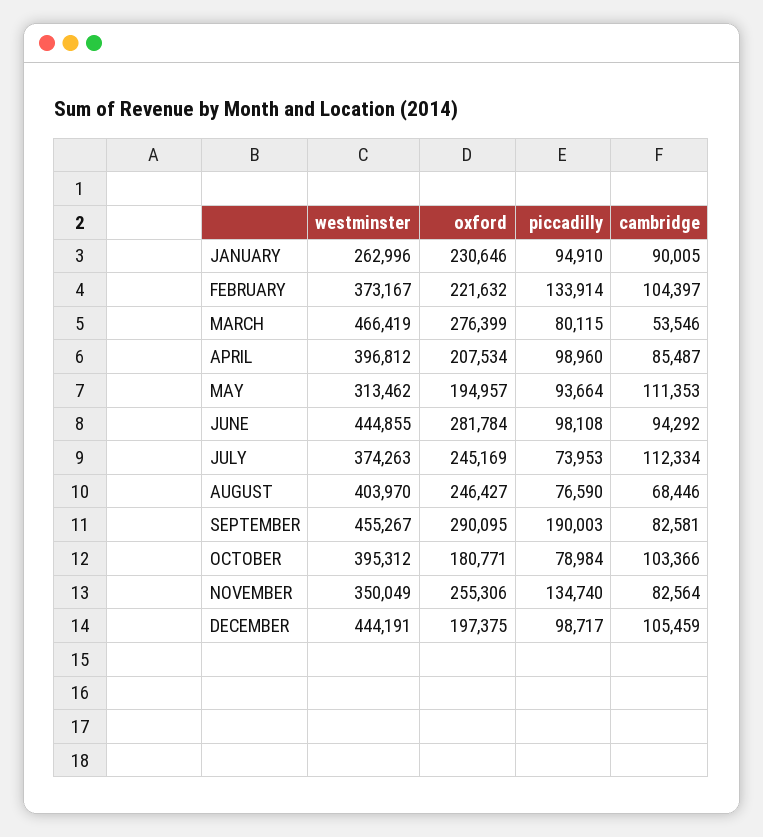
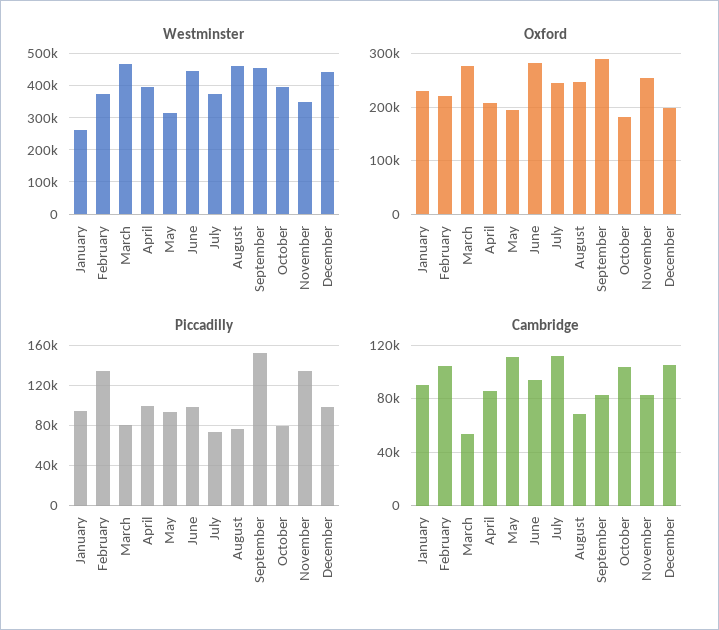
westminster, AUGUST: 403970 -> 460000
piccadilly, SEPTEMBER: 190003 -> 150000

